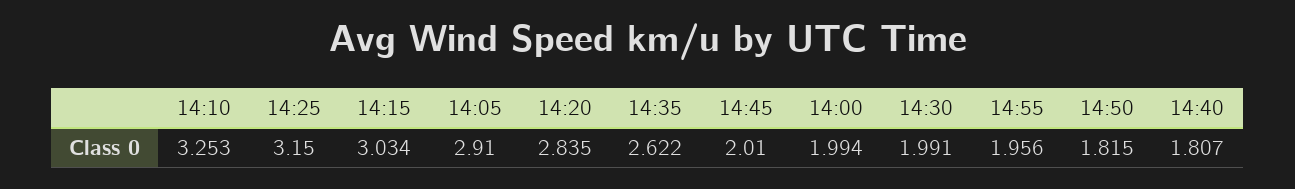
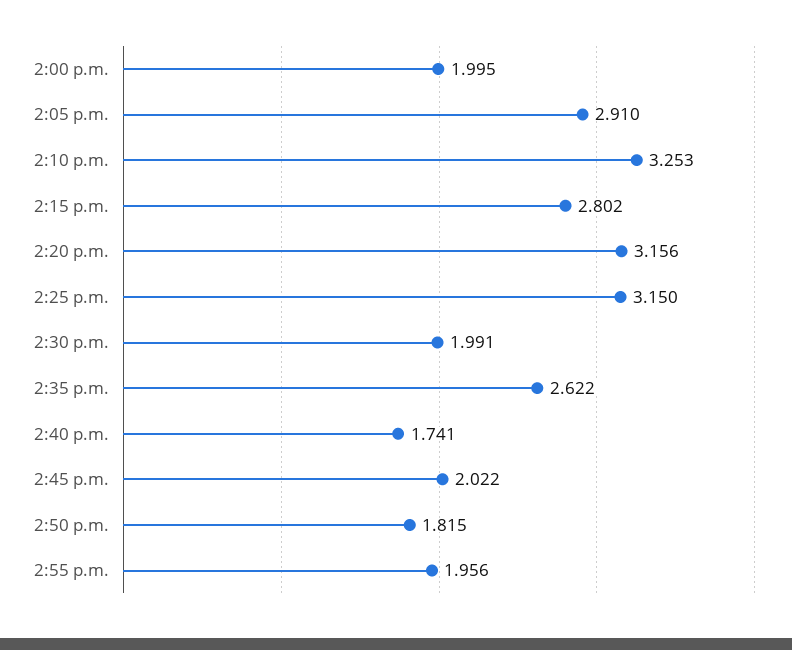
14:15: 3.034 -> 2.802
14:20: 2.835 -> 3.156
14:45: 2.01 -> 2.022
14:00: 1.994 -> 1.995
14:40: 1.807 -> 1.741

